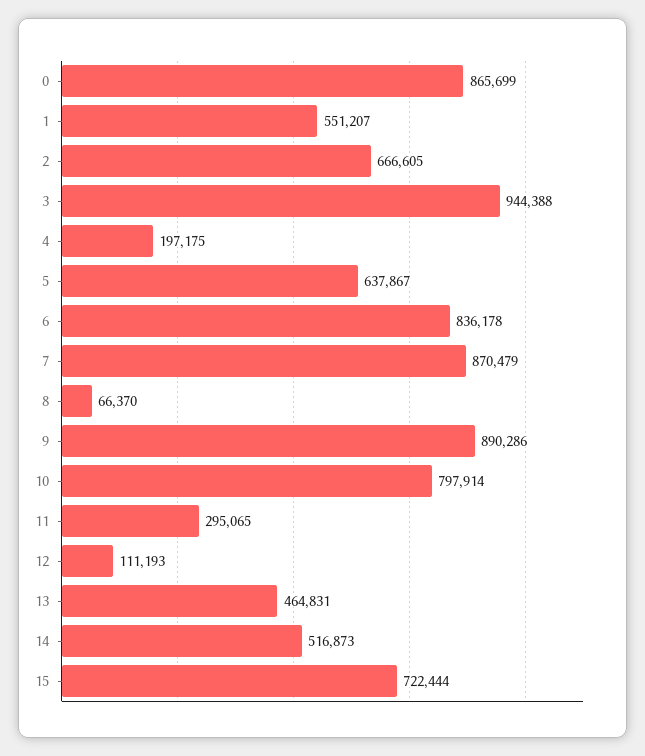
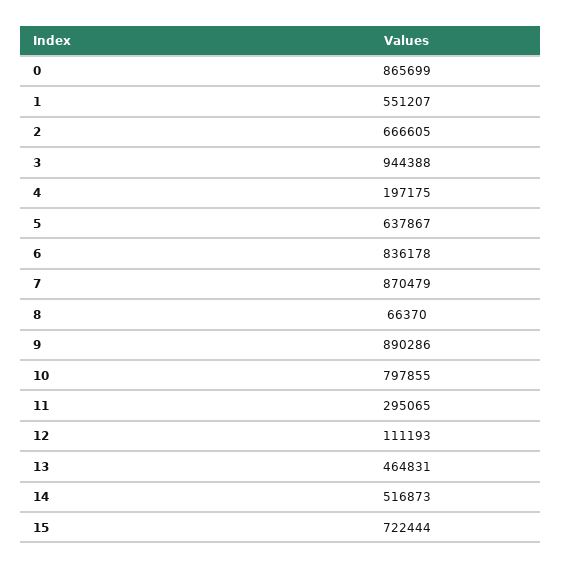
10: 797914 -> 797855

